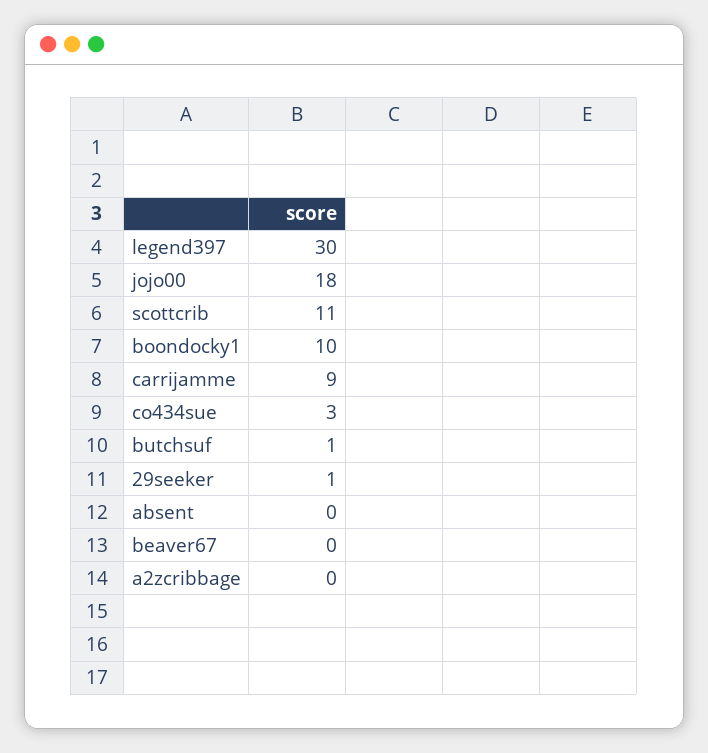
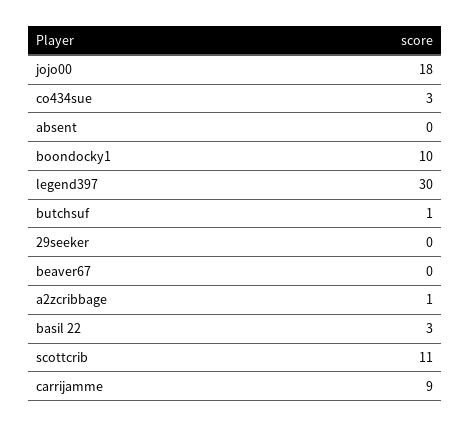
29seeker: 1 -> 0
a2zcribbage: 0 -> 1
basil 22: none -> 3

